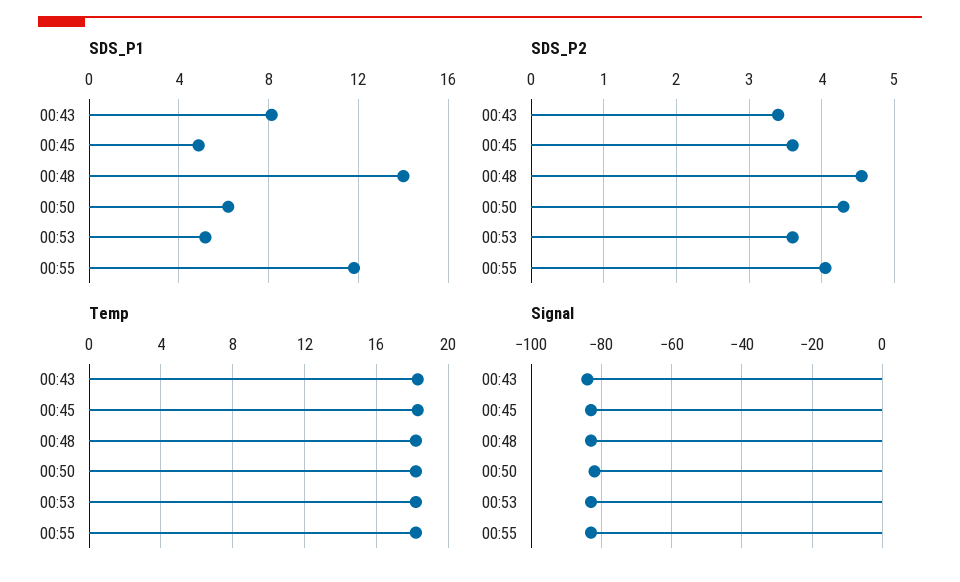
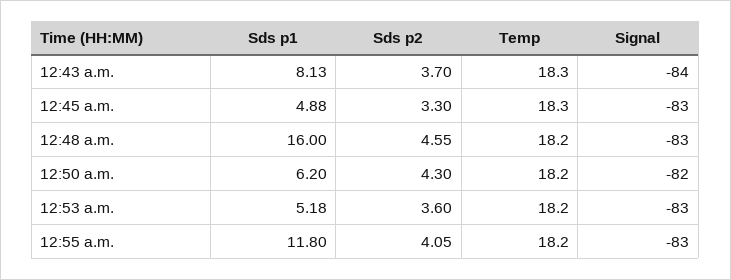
SDS_P1, 00:48: 14 -> 16
SDS_P2, 00:43: 3.4 -> 3.7
SDS_P2, 00:45: 3.6 -> 3.3

